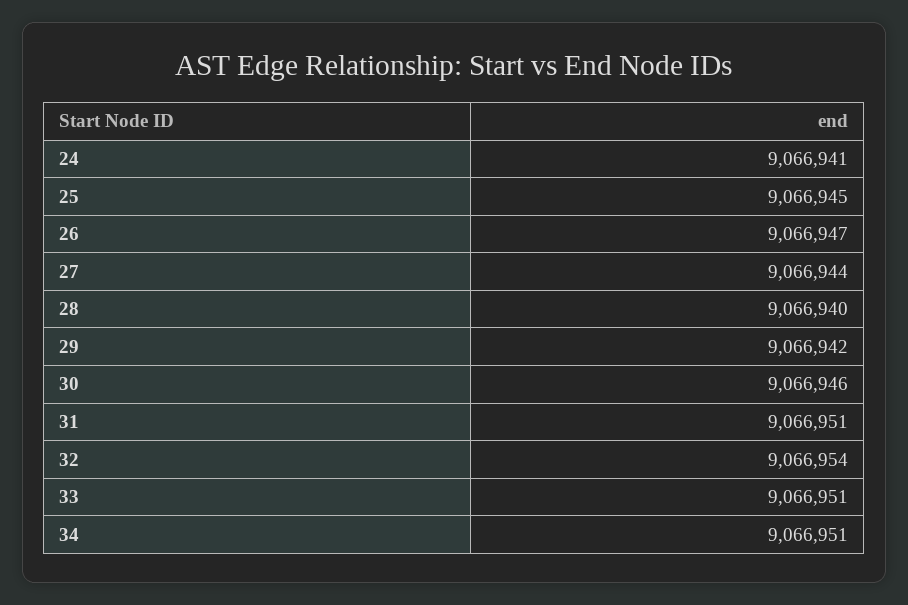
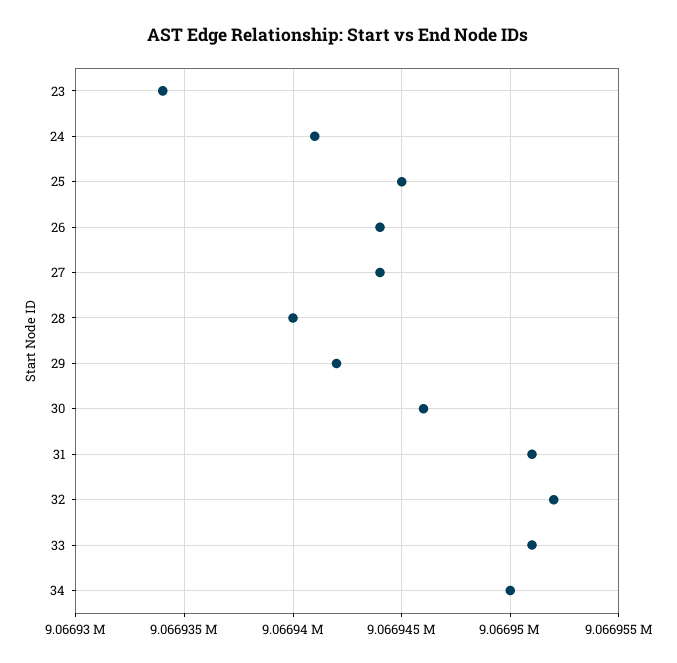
26: 9066947 -> 9066944
32: 9066954 -> 9066952
34: 9066951 -> 9066950
23: none -> 9066934

